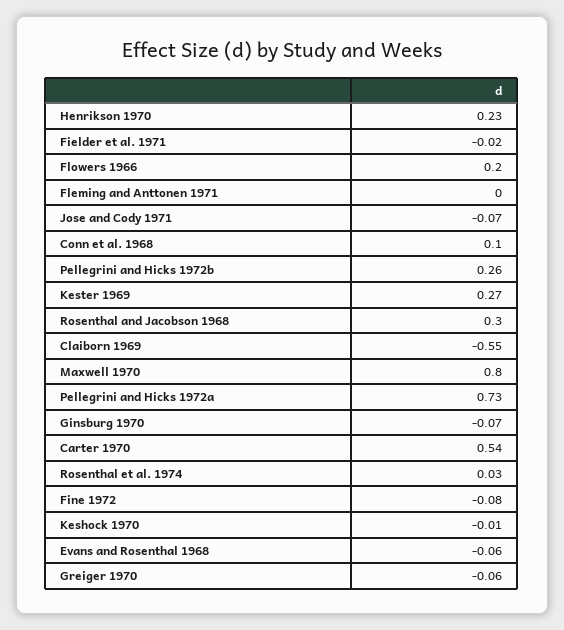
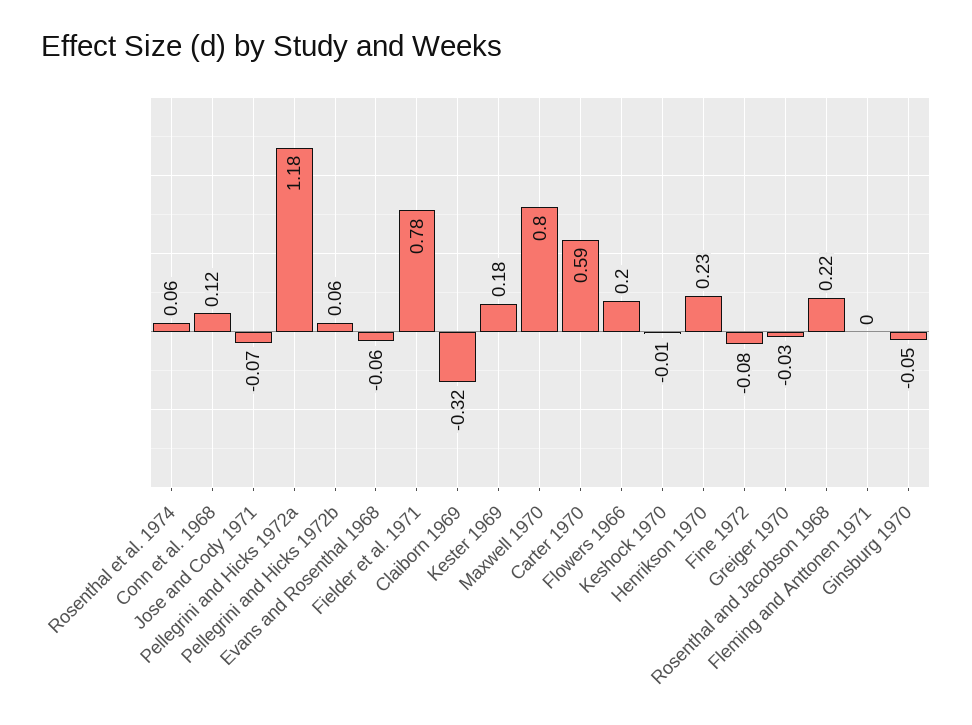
Fielder et al. 1971: -0.02 -> 0.78
Conn et al. 1968: 0.1 -> 0.12
Pellegrini and Hicks 1972b: 0.26 -> 0.06
Kester 1969: 0.27 -> 0.18
Rosenthal and Jacobson 1968: 0.3 -> 0.22
Claiborn 1969: -0.55 -> -0.32
Pellegrini and Hicks 1972a: 0.73 -> 1.18
Ginsburg 1970: -0.07 -> -0.05
Carter 1970: 0.54 -> 0.59
Rosenthal et al. 1974: 0.03 -> 0.06
Greiger 1970: -0.06 -> -0.03

